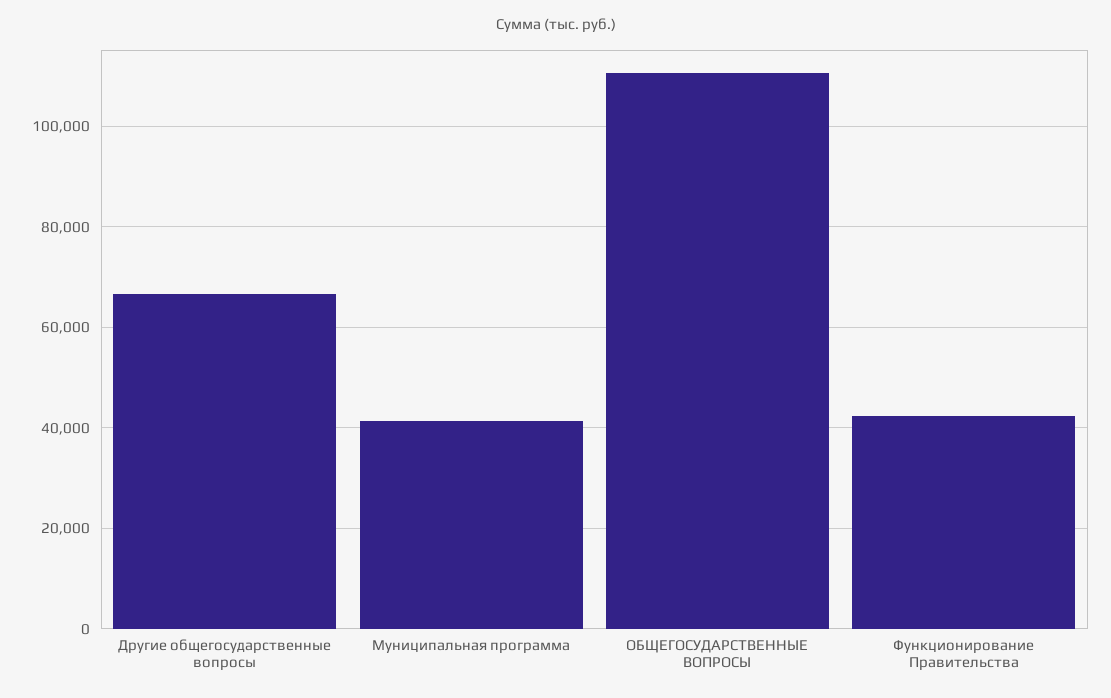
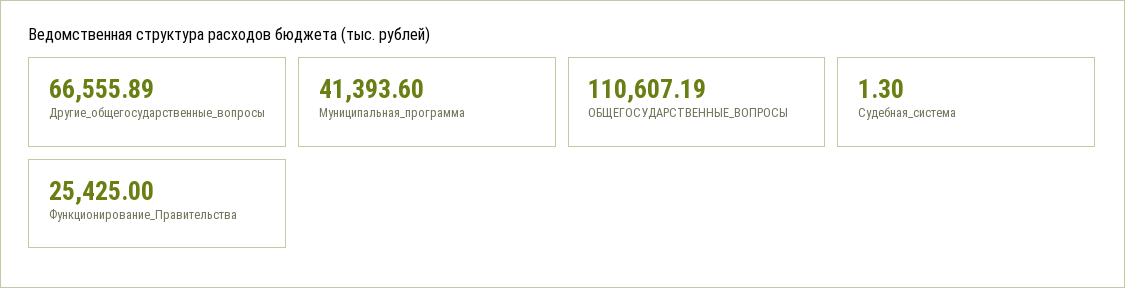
Функционирование Правительства: 42000 -> 25425
Судебная_система: none -> 1.3

